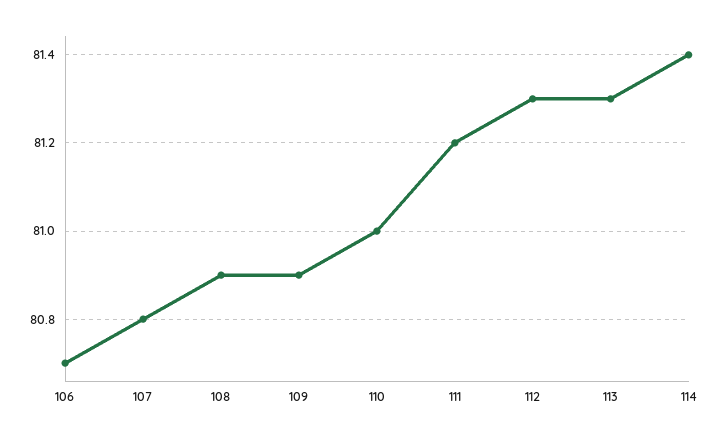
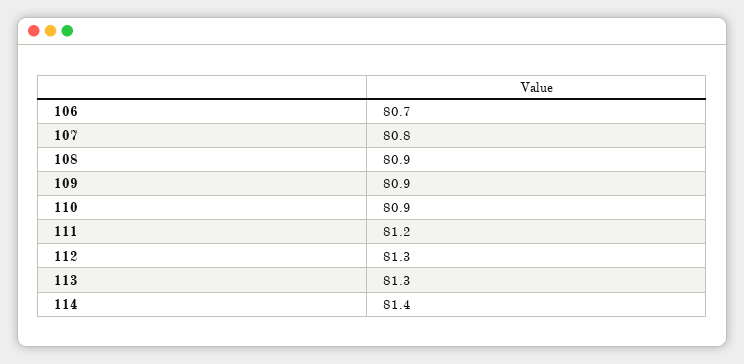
110: 81 -> 80.9

